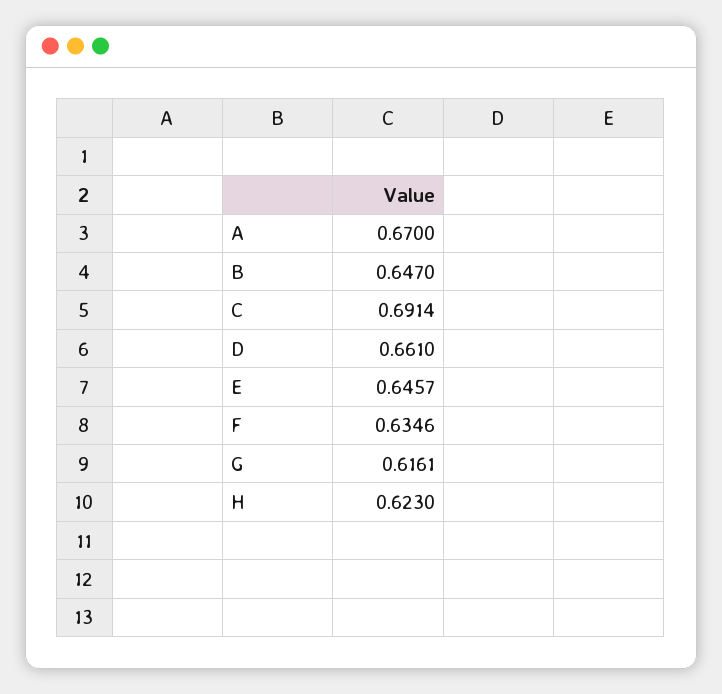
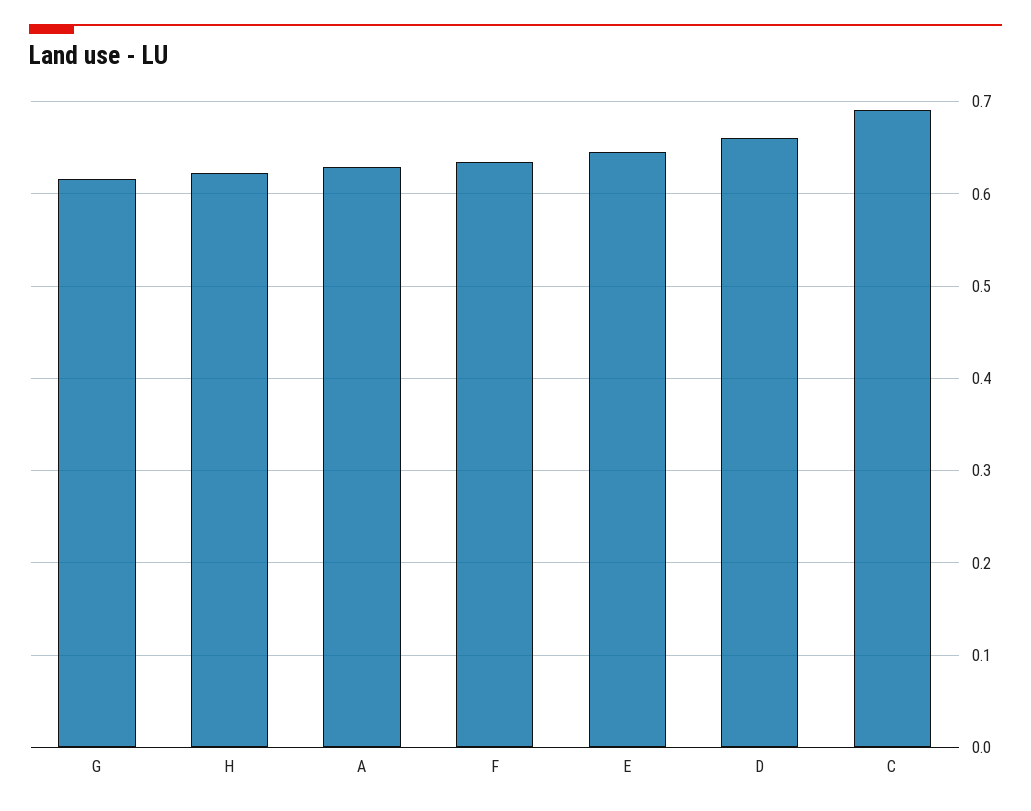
A: 0.67 -> 0.63
B: 0.647 -> none

